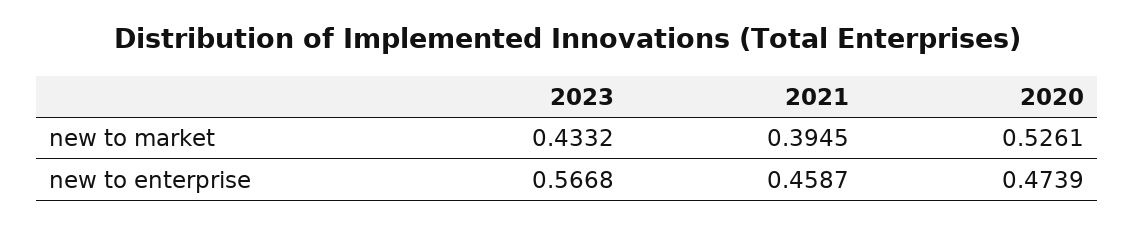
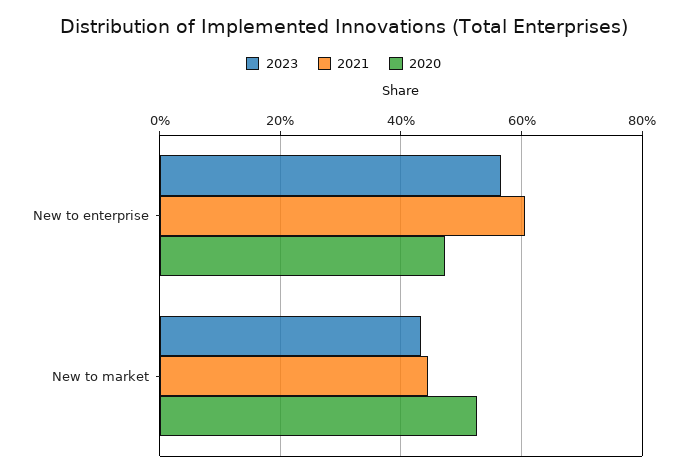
2021, new to market: 0.3945 -> 0.44
2021, new to enterprise: 0.4587 -> 0.6

